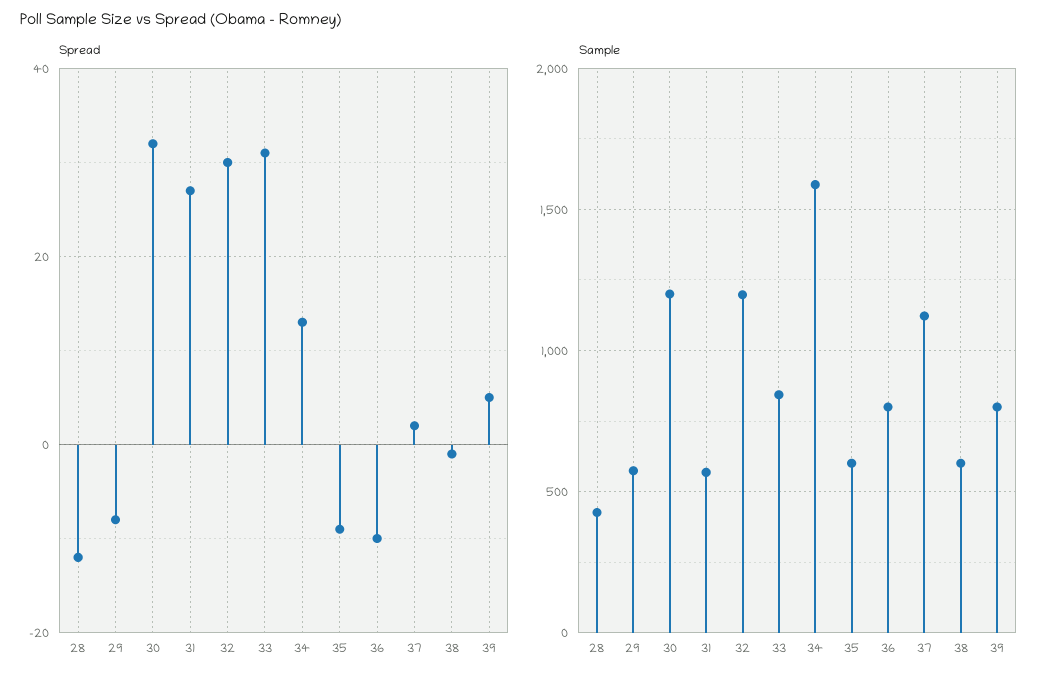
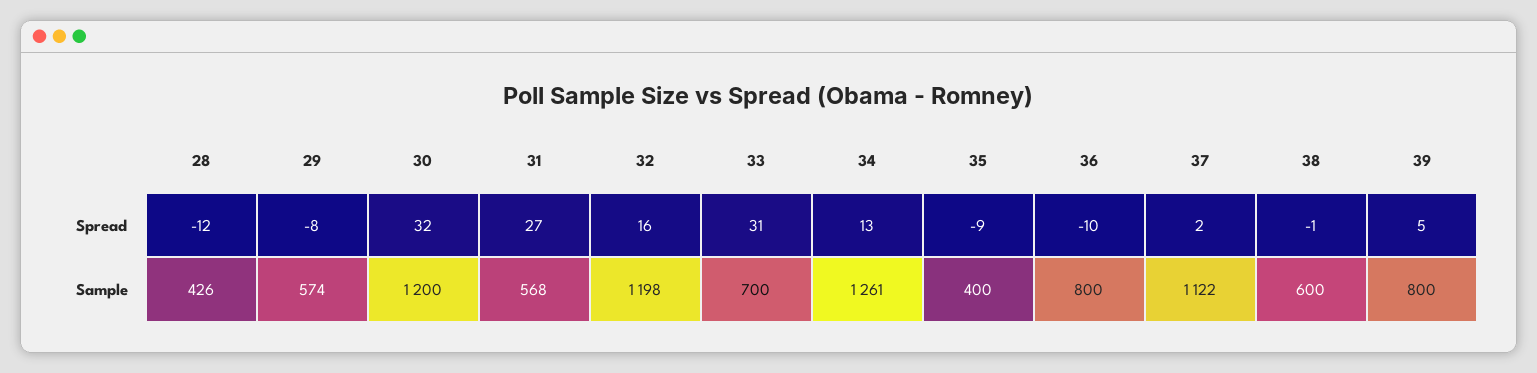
Spread, 32: 30 -> 16
Sample, 33: 850 -> 700
Sample, 34: 1600 -> 1261
Sample, 35: 600 -> 400

